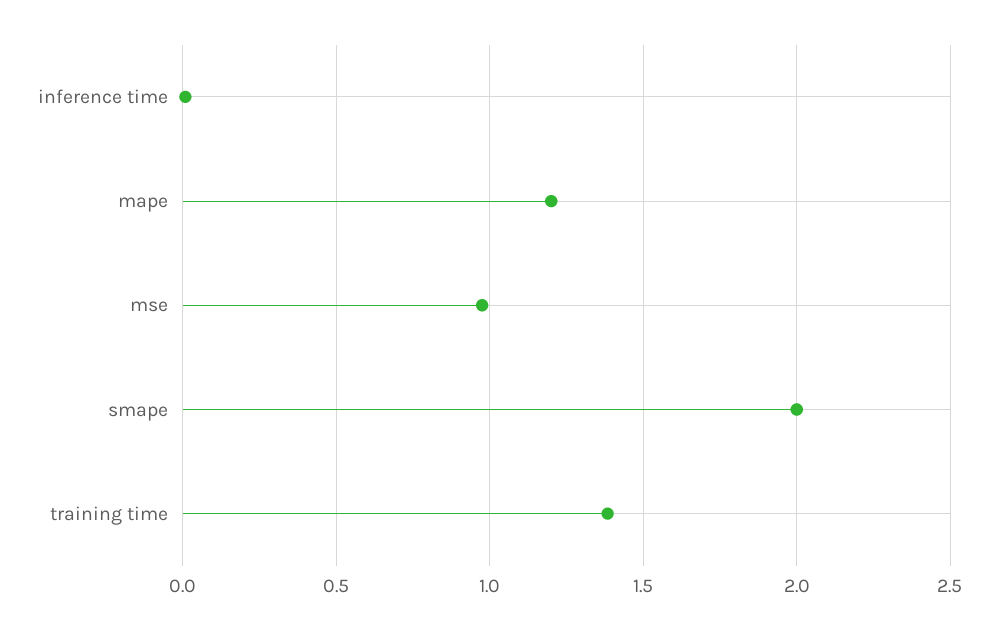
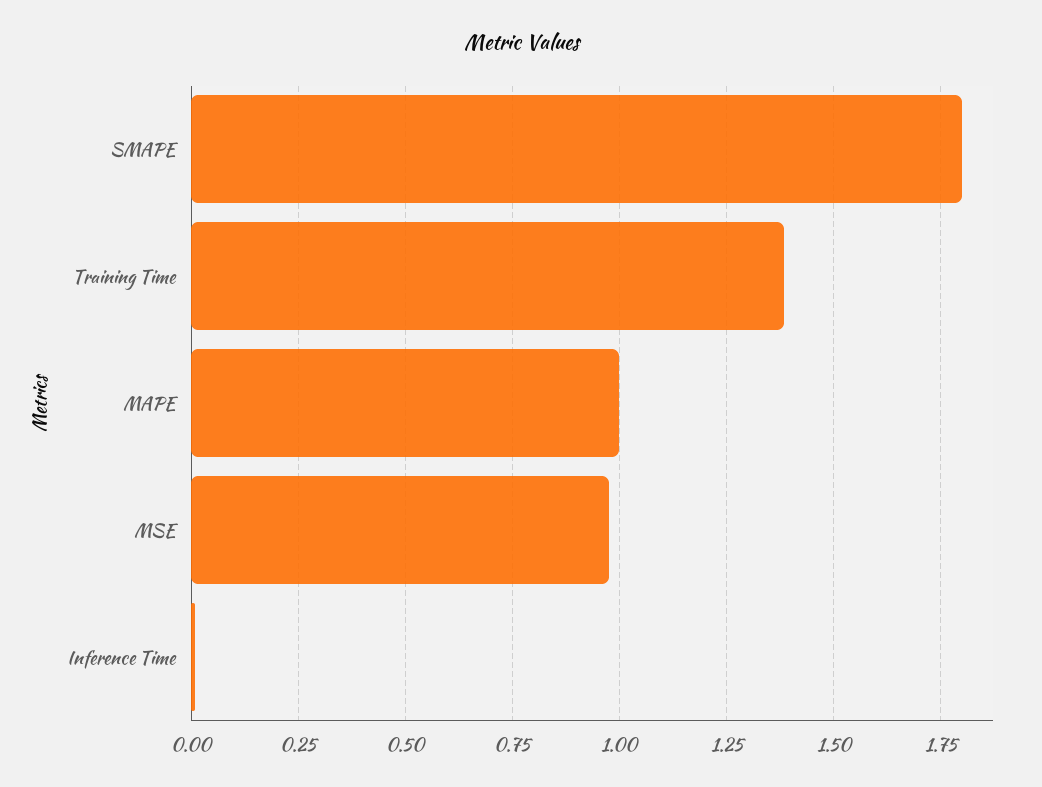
mape: 1.2 -> 1
smape: 2 -> 1.8

